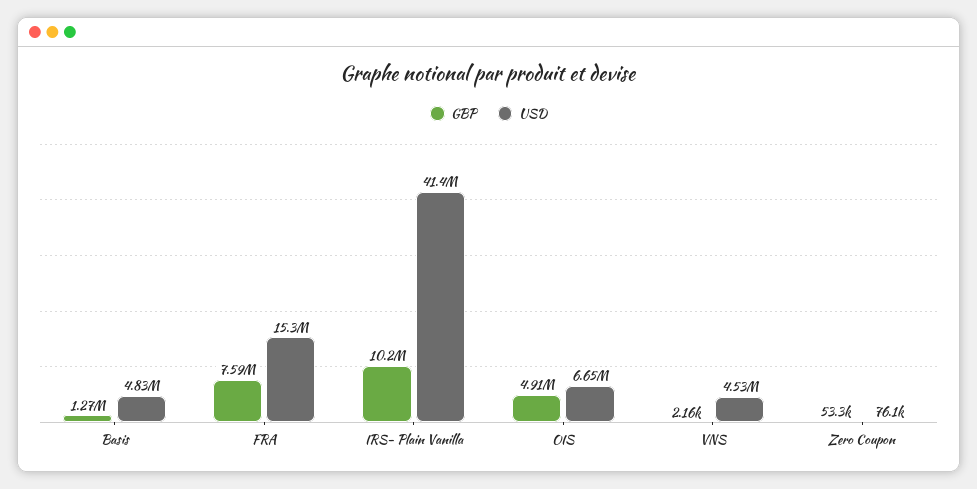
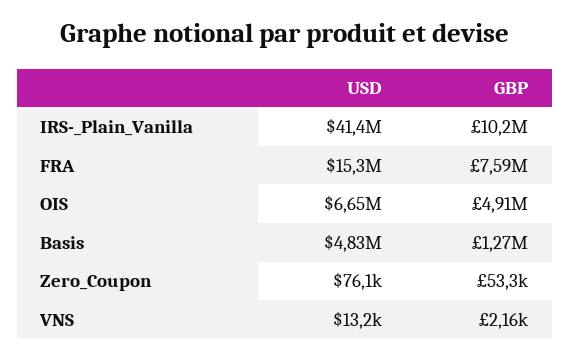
USD, VNS: 4530000 -> 13200

